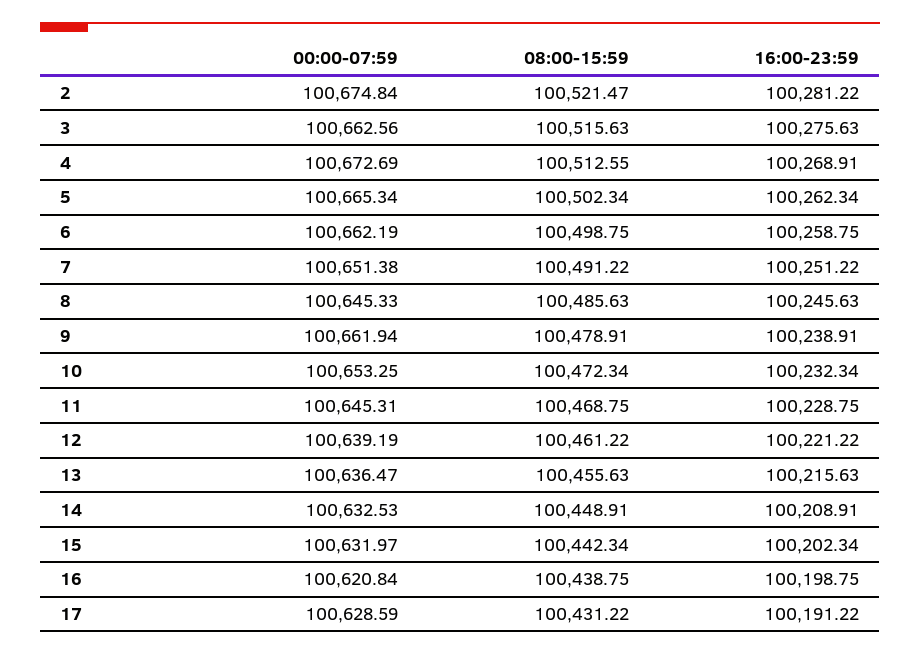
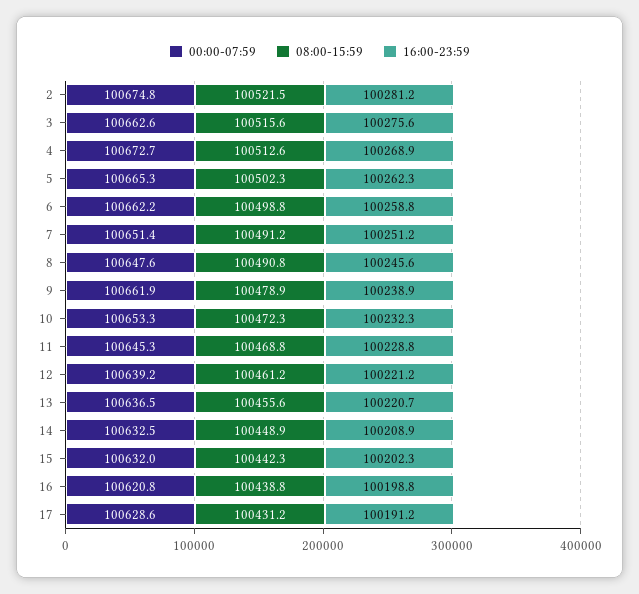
00:00-07:59, 8: 100645.33 -> 100647.6
08:00-15:59, 8: 100485.63 -> 100490.8
16:00-23:59, 13: 100215.63 -> 100220.7

